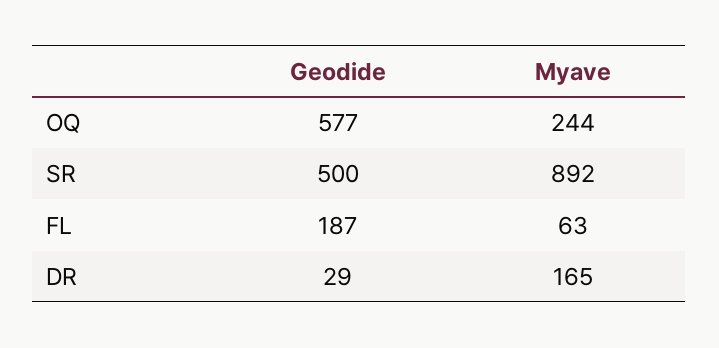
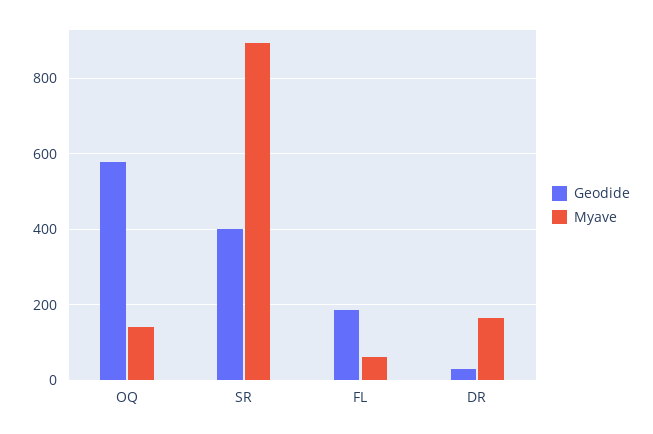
Myave, OQ: 244 -> 140
Geodide, SR: 500 -> 400

